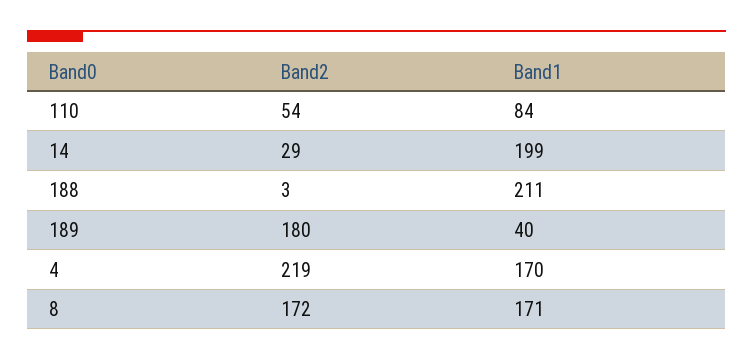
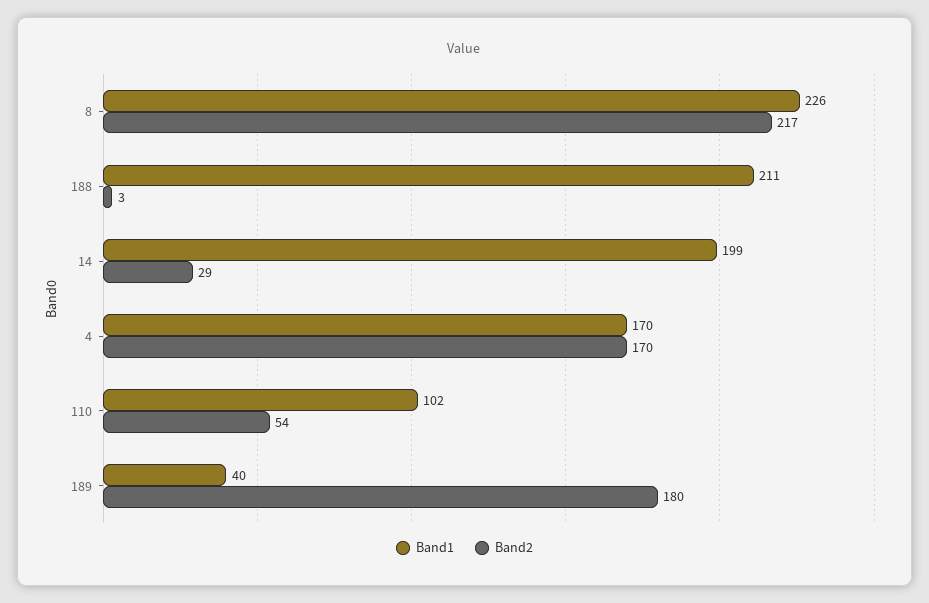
Band1, 110: 84 -> 102
Band2, 4: 219 -> 170
Band2, 8: 172 -> 217
Band1, 8: 171 -> 226

